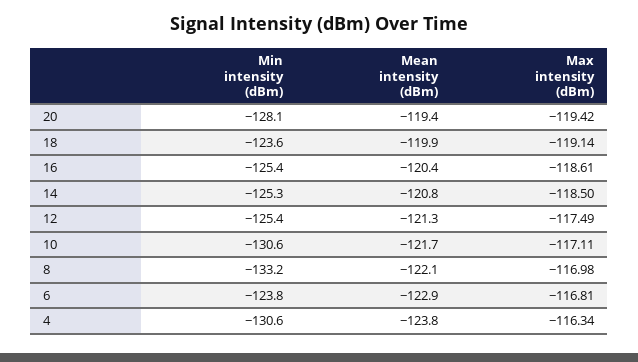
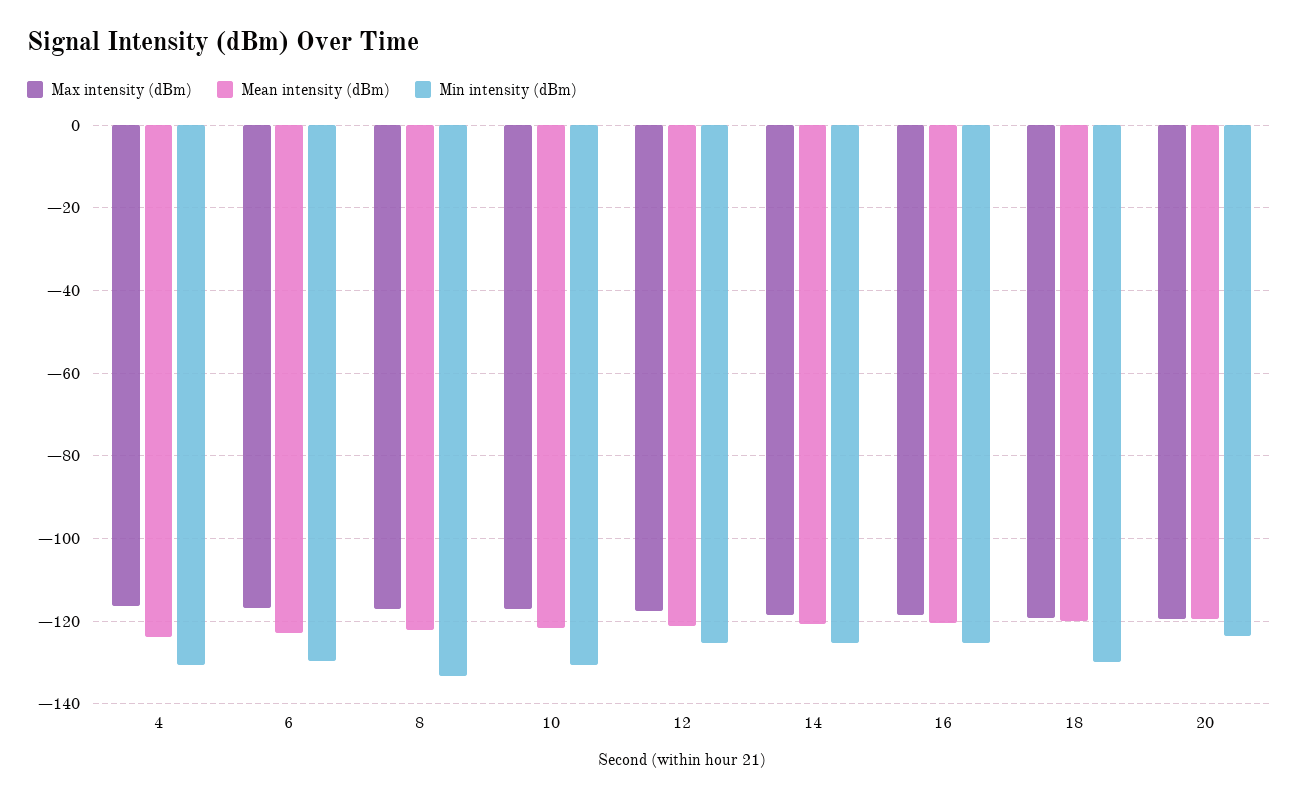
Min intensity (dBm), 20: -128.1 -> -124
Min intensity (dBm), 18: -123.6 -> -130
Min intensity (dBm), 6: -123.8 -> -130

